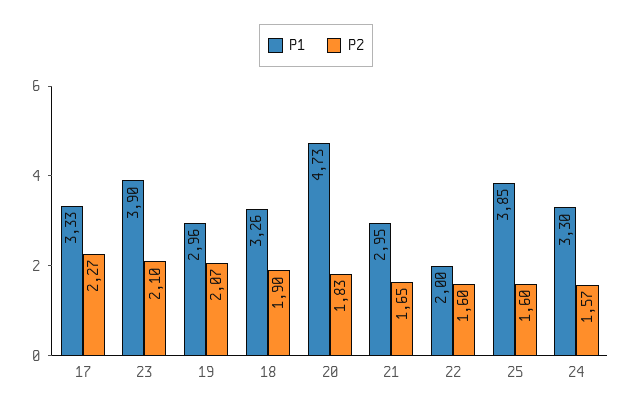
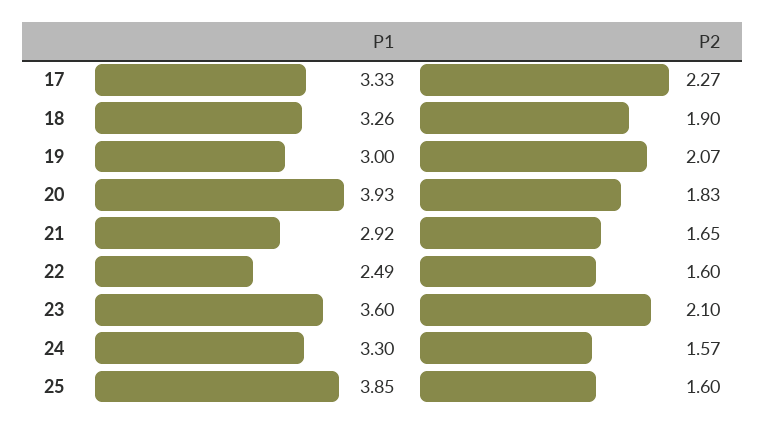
P1, 23: 3.9 -> 3.6
P1, 19: 2.96 -> 3
P1, 20: 4.73 -> 3.93
P1, 21: 2.95 -> 2.92
P1, 22: 2 -> 2.49

